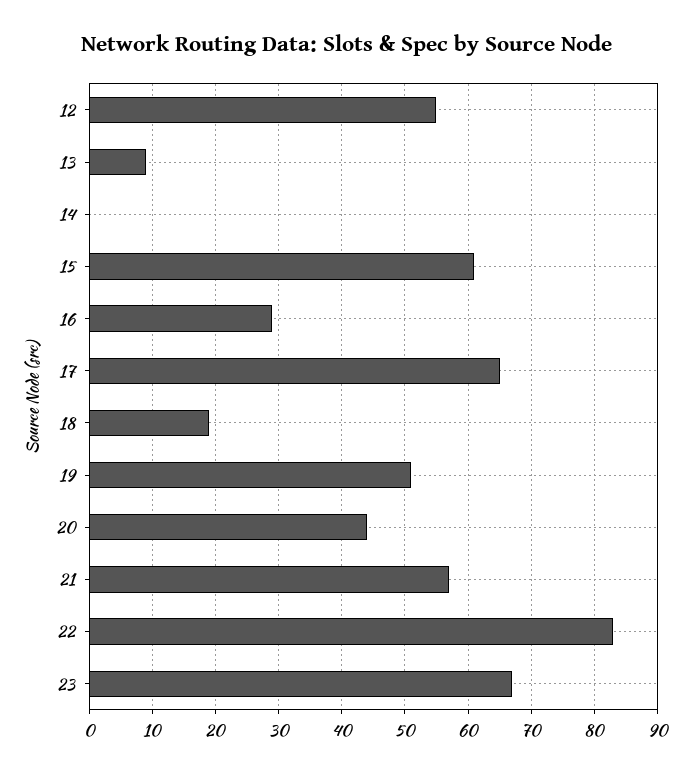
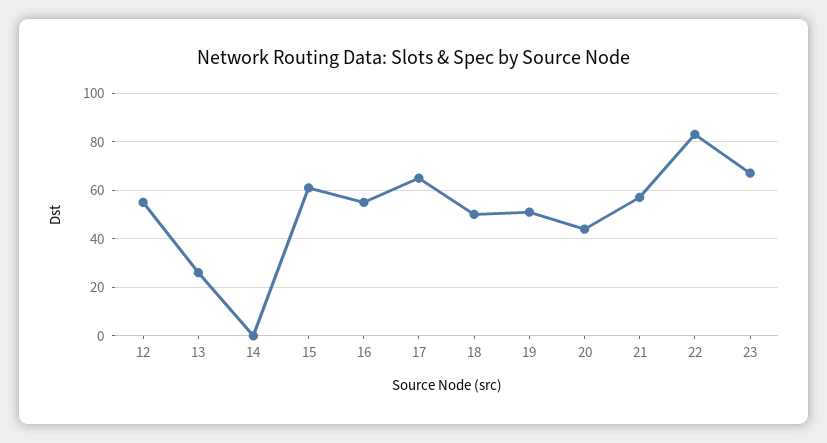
13: 9 -> 25
16: 29 -> 55
18: 19 -> 50

